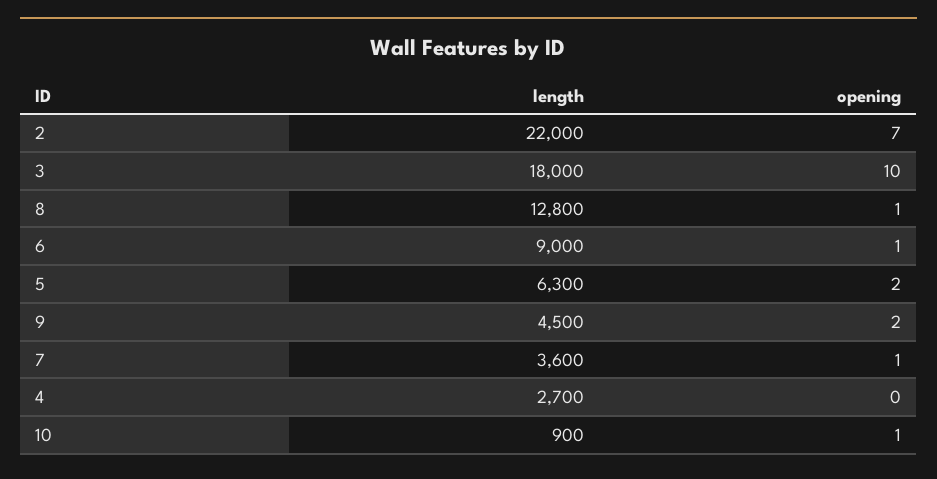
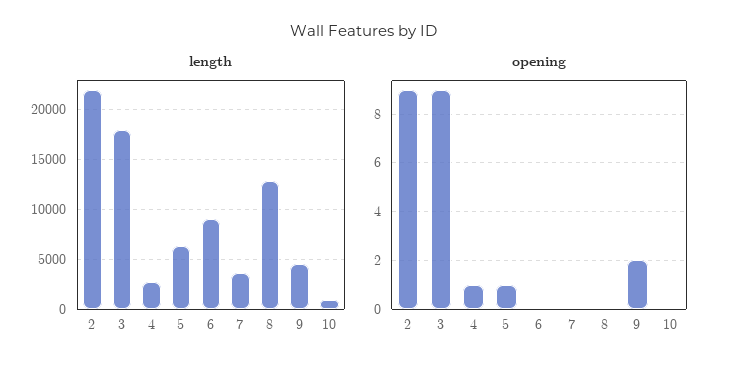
opening, 2: 7 -> 9
opening, 3: 10 -> 9
opening, 8: 1 -> 0
opening, 6: 1 -> 0
opening, 5: 2 -> 1
opening, 7: 1 -> 0
opening, 4: 0 -> 1
opening, 10: 1 -> 0

